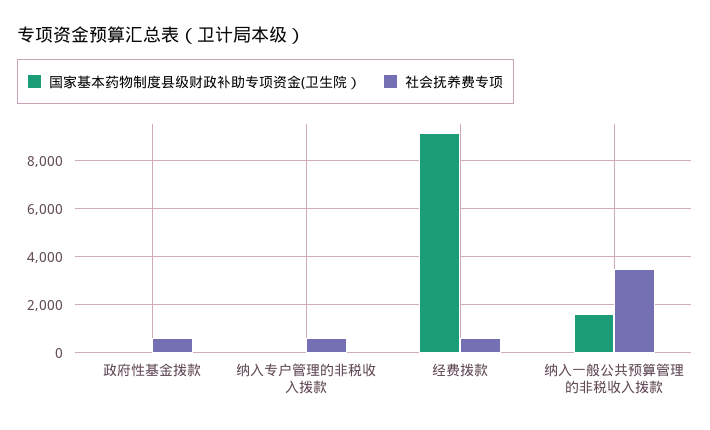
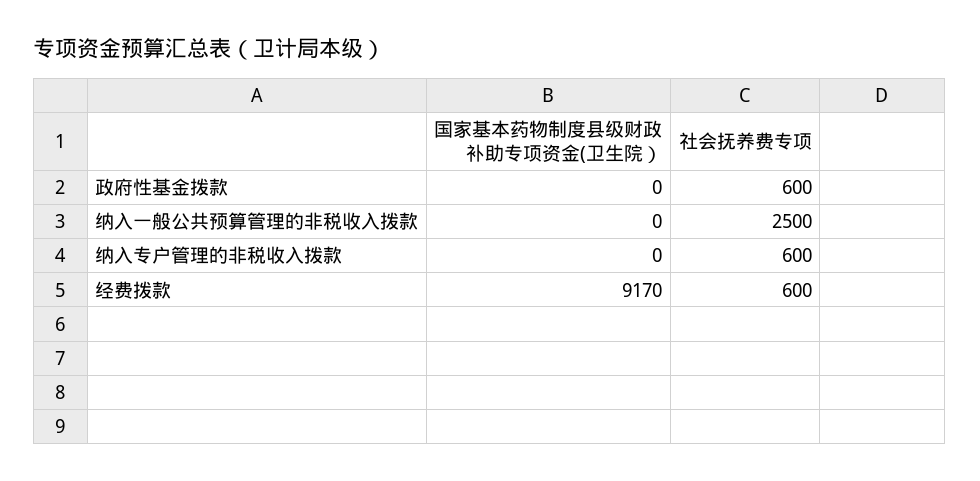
国家基本药物制度县级财政补助专项资金(卫生院）, 纳入一般公共预算管理的非税收入拨款: 1500 -> 0
社会抚养费专项, 纳入一般公共预算管理的非税收入拨款: 3500 -> 2500

